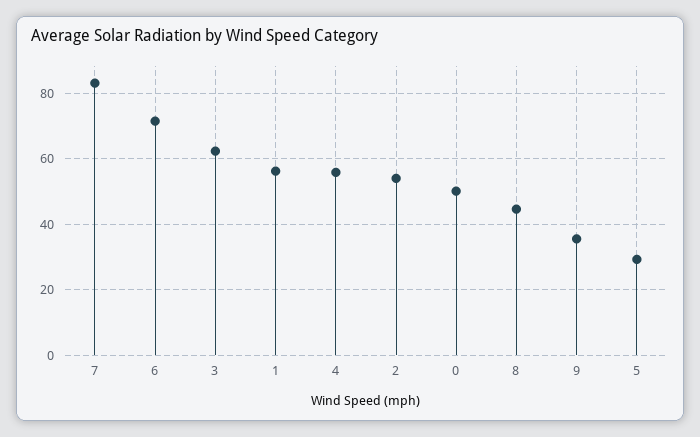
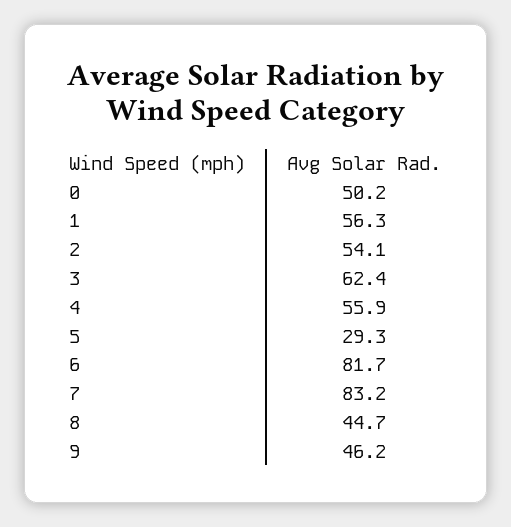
6: 72 -> 81.7
9: 36 -> 46.2

